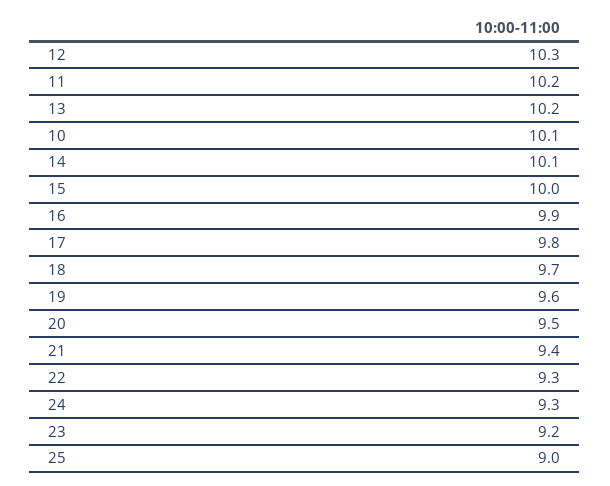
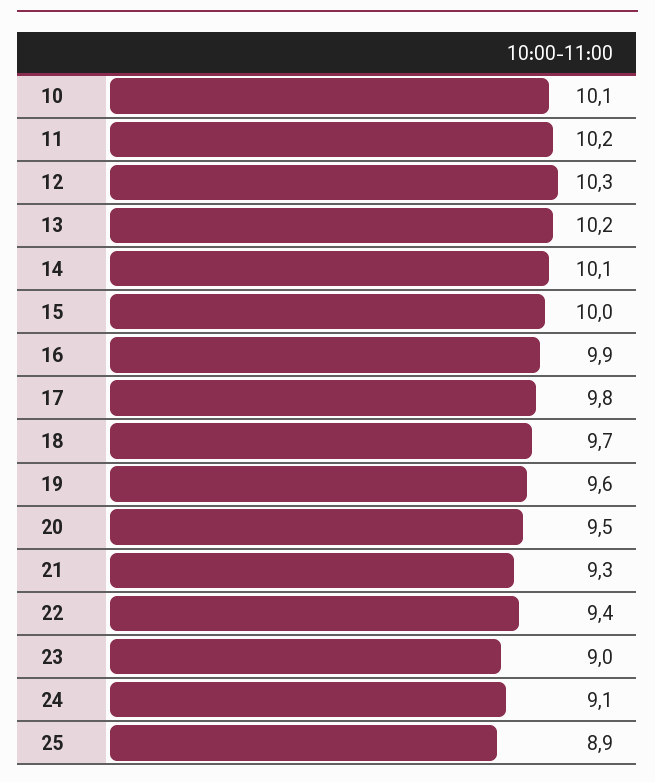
21: 9.4 -> 9.3
22: 9.3 -> 9.4
24: 9.3 -> 9.1
23: 9.2 -> 9
25: 9 -> 8.9

